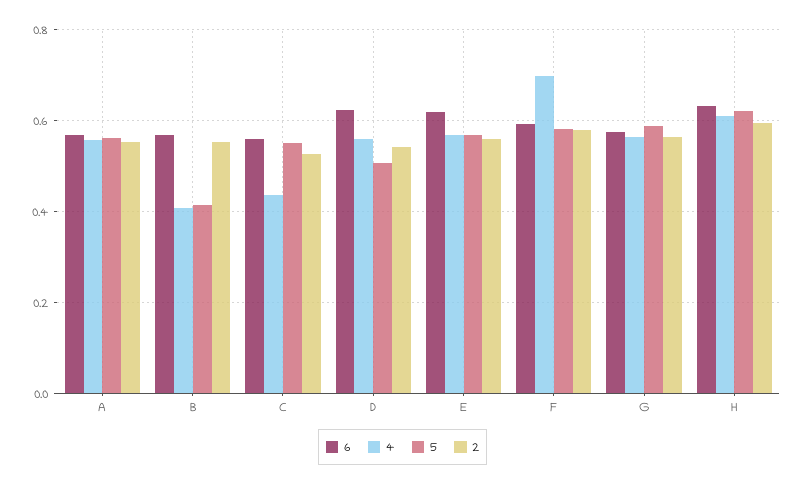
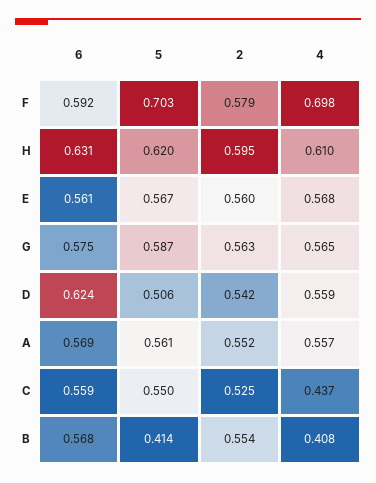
6, E: 0.62 -> 0.561
5, F: 0.58 -> 0.703

